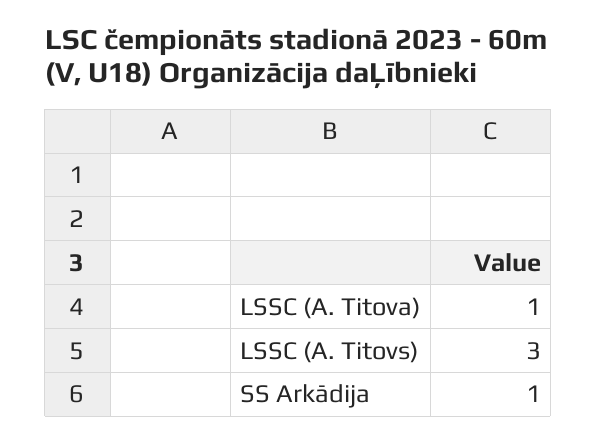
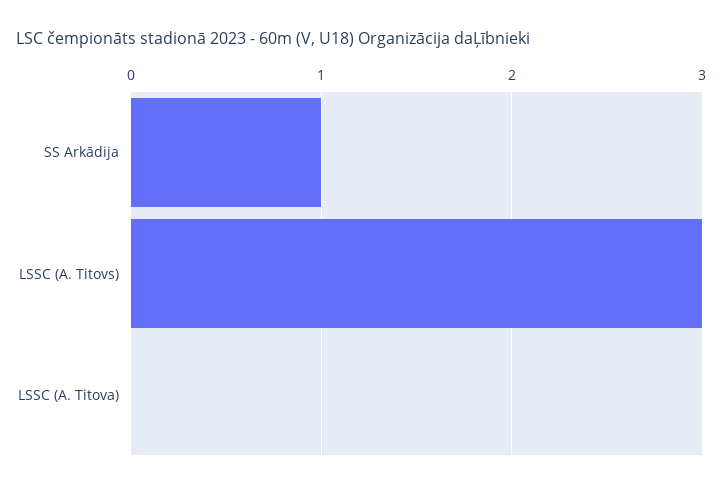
LSSC (A. Titova): 1 -> 0

